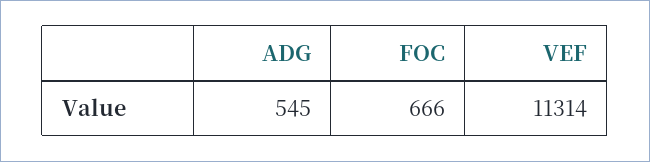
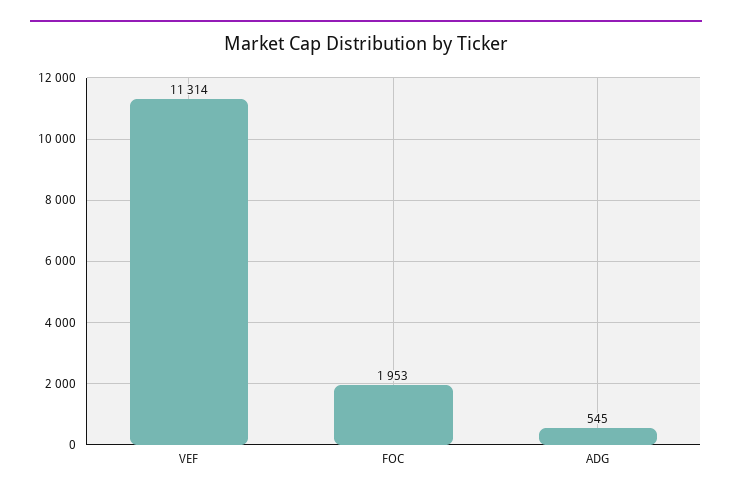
FOC: 666 -> 1953

